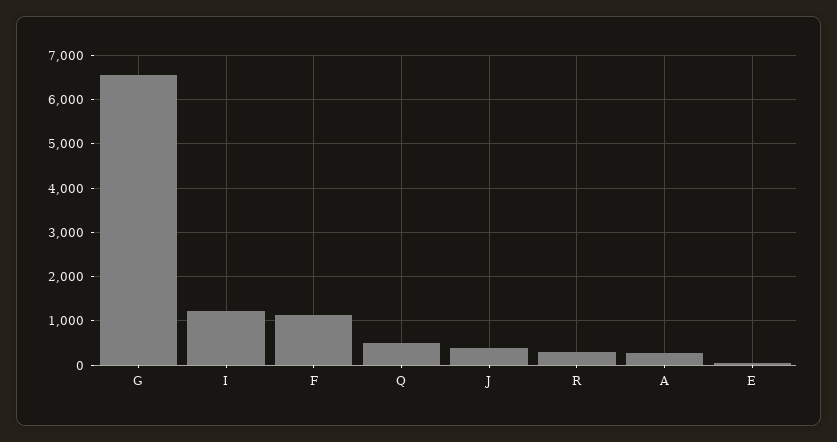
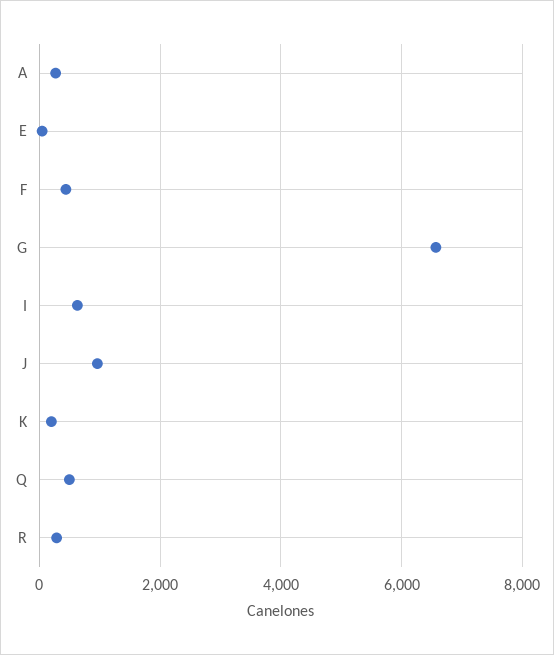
I: 1200 -> 600
F: 1200 -> 400
J: 400 -> 1000
K: none -> 200

